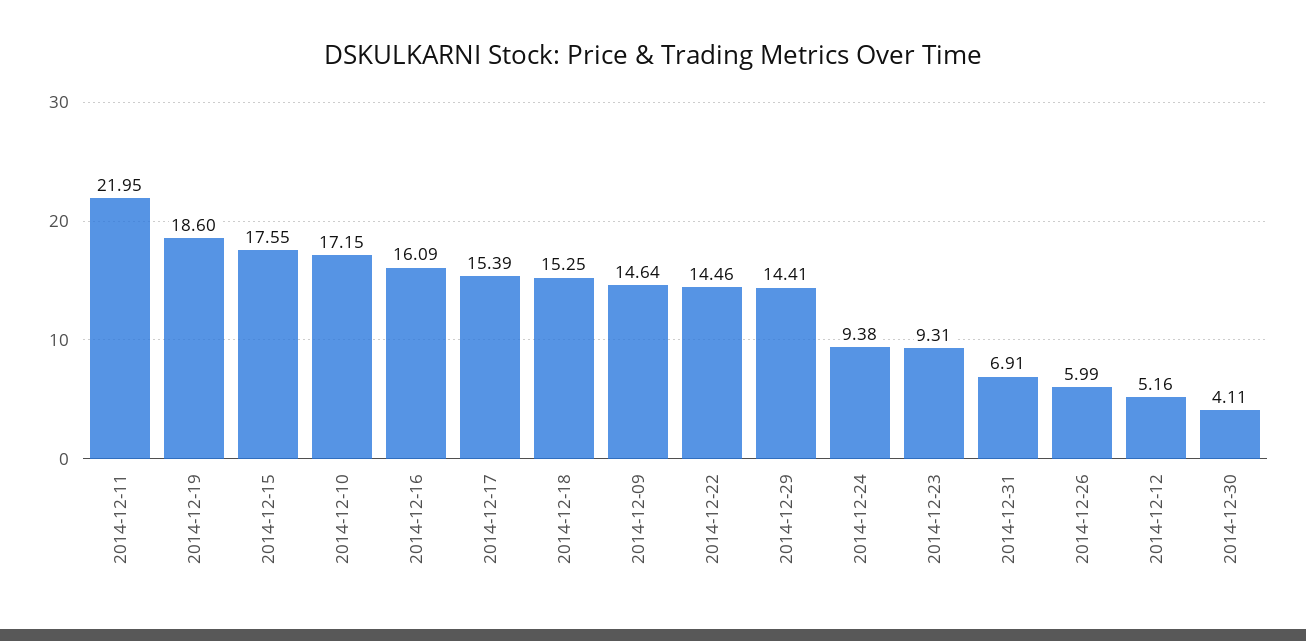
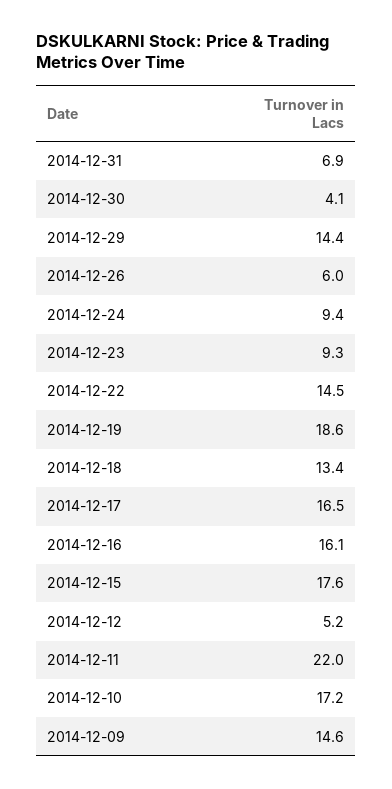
2014-12-17: 15.39 -> 16.5
2014-12-18: 15.25 -> 13.4

